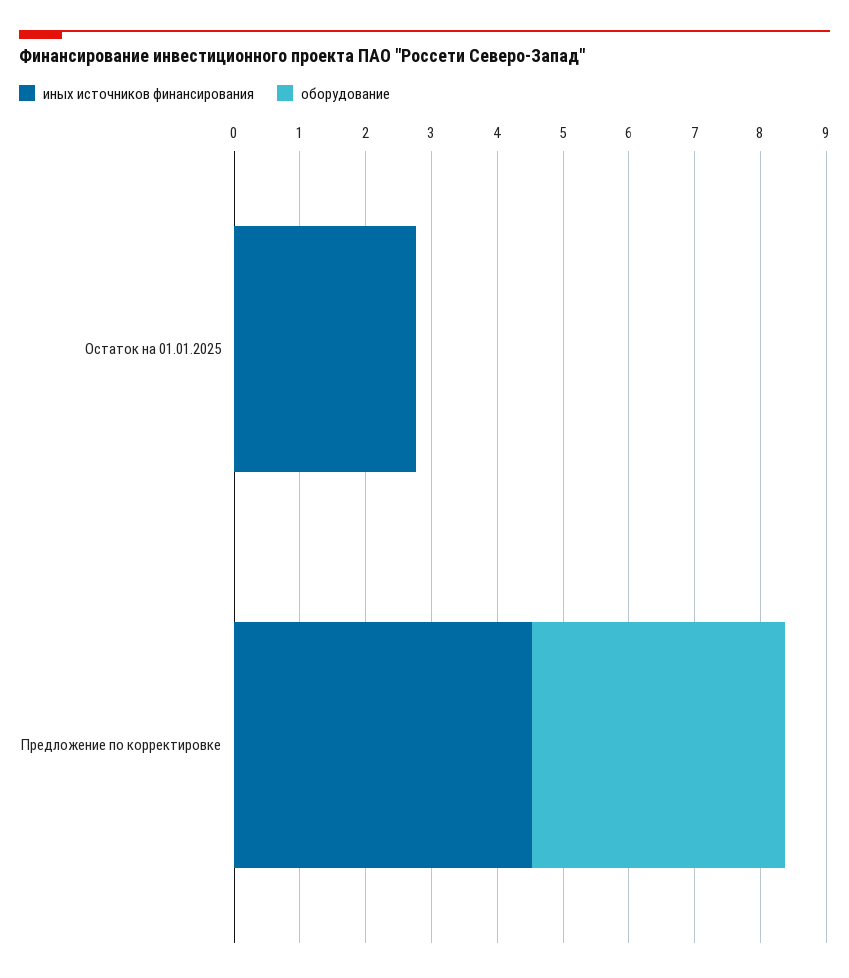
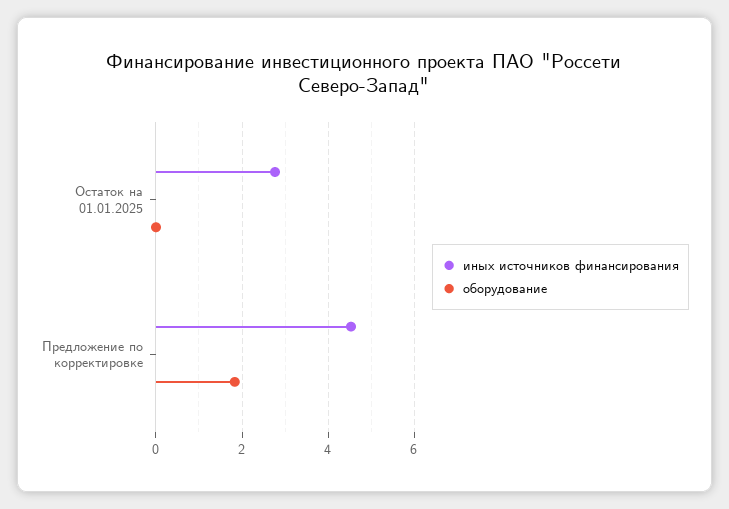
оборудование, Предложение по корректировке: 3.8 -> 1.8

